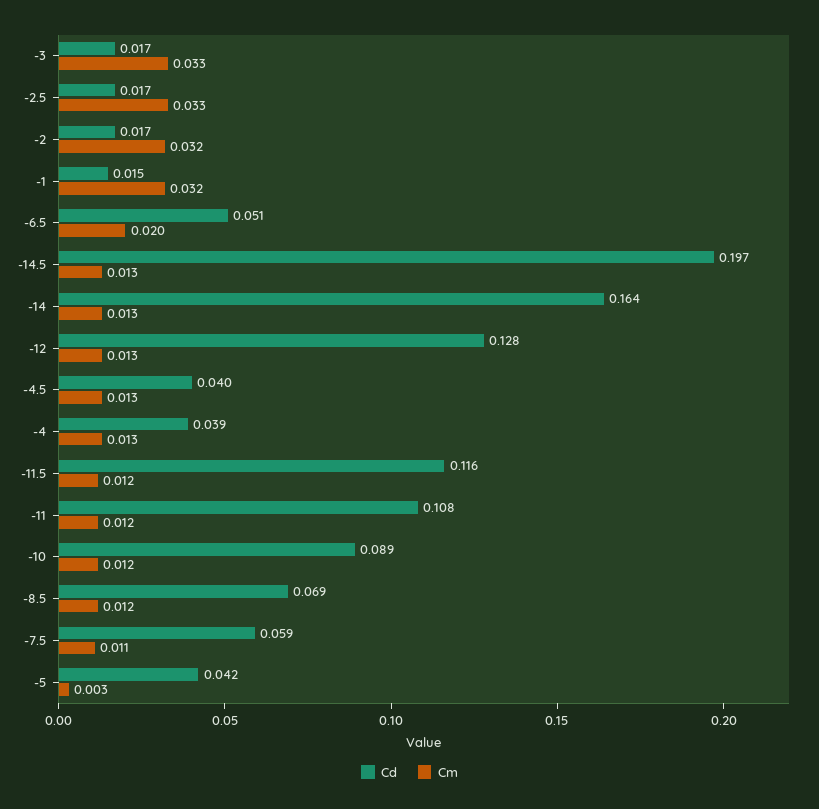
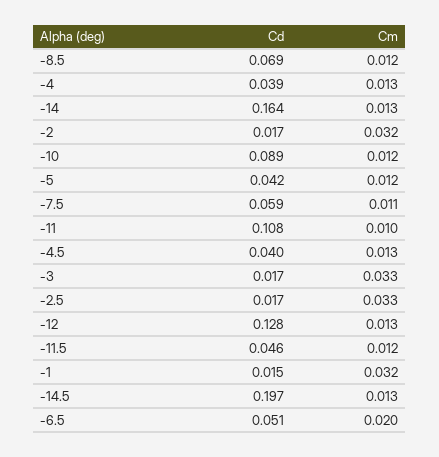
Cd, -11.5: 0.116 -> 0.046
Cm, -11: 0.012 -> 0.01
Cm, -5: 0.003 -> 0.012

